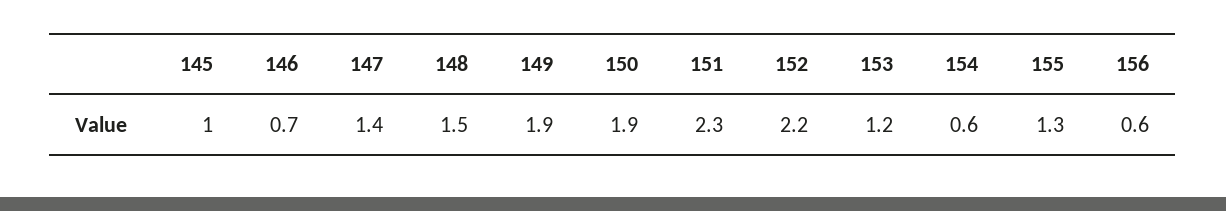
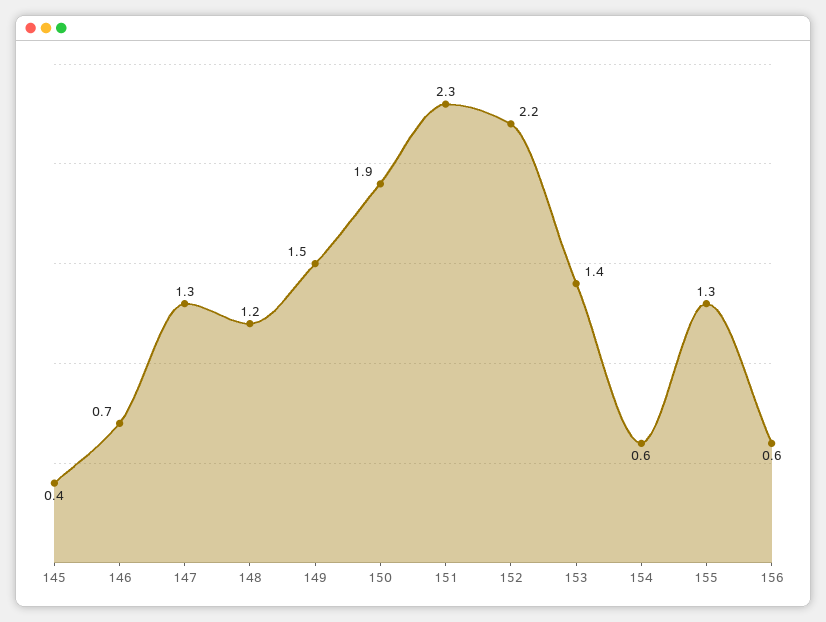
145: 1 -> 0.4
147: 1.4 -> 1.3
148: 1.5 -> 1.2
149: 1.9 -> 1.5
153: 1.2 -> 1.4

